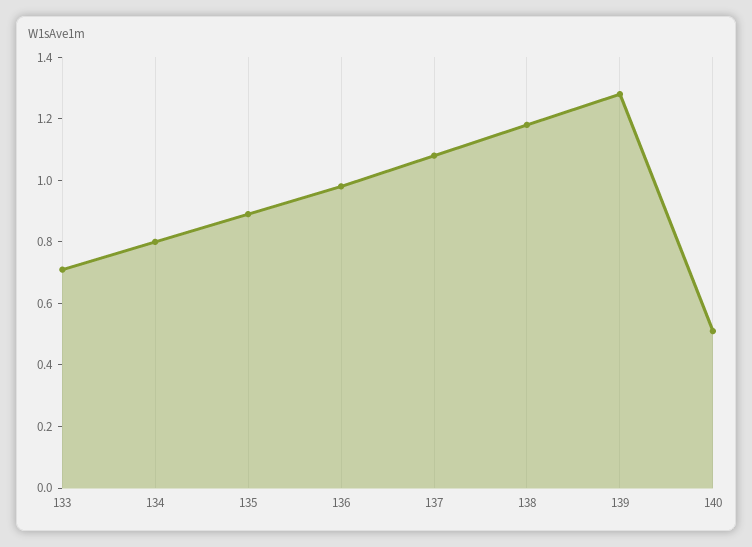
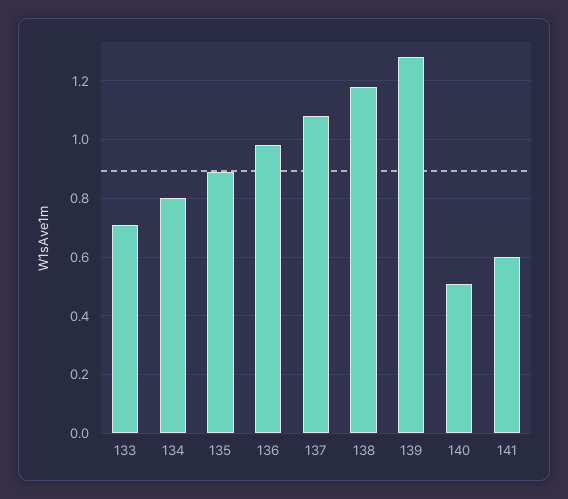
141: none -> 0.6

